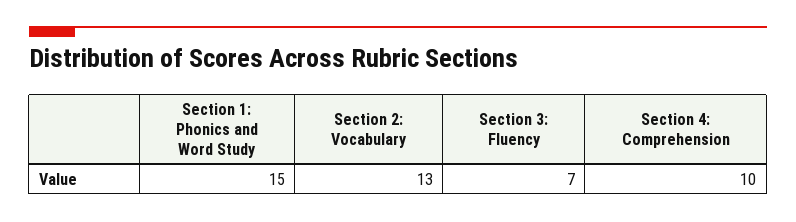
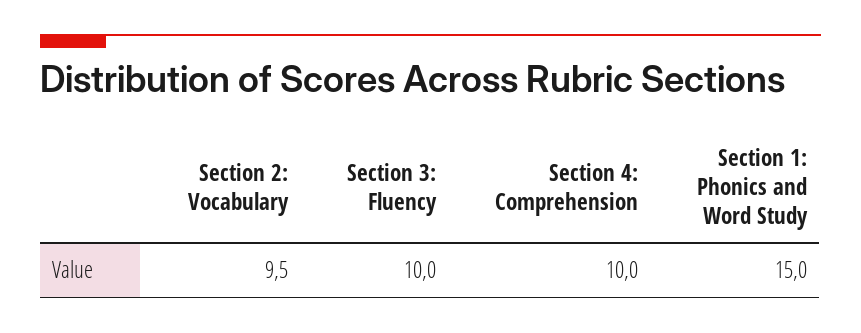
Section 2: Vocabulary: 13 -> 9.5
Section 3: Fluency: 7 -> 10

